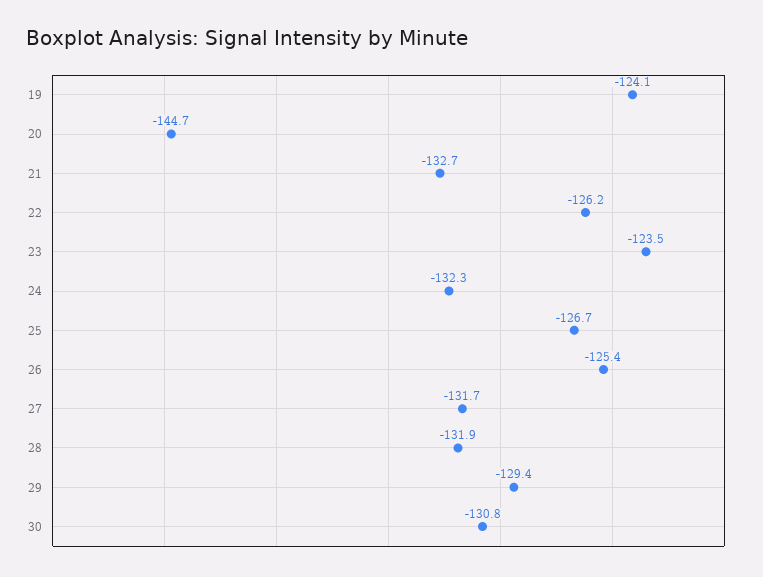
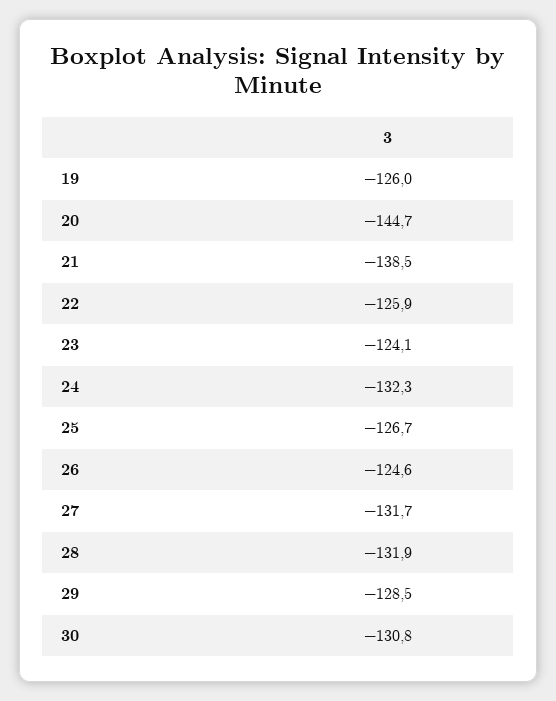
19: -124.1 -> -126
21: -132.7 -> -138.5
22: -126.2 -> -125.9
23: -123.5 -> -124.1
26: -125.4 -> -124.6
29: -129.4 -> -128.5

